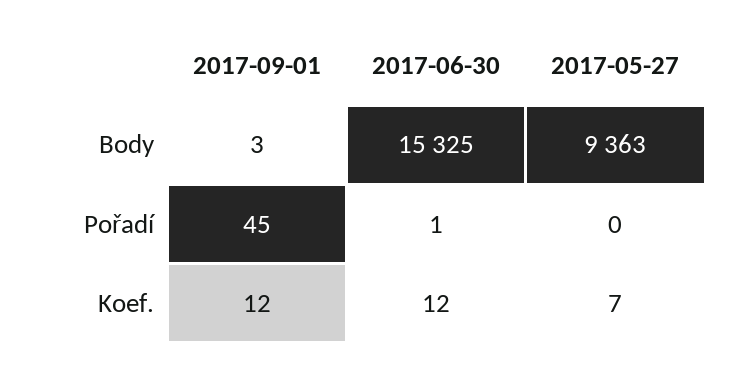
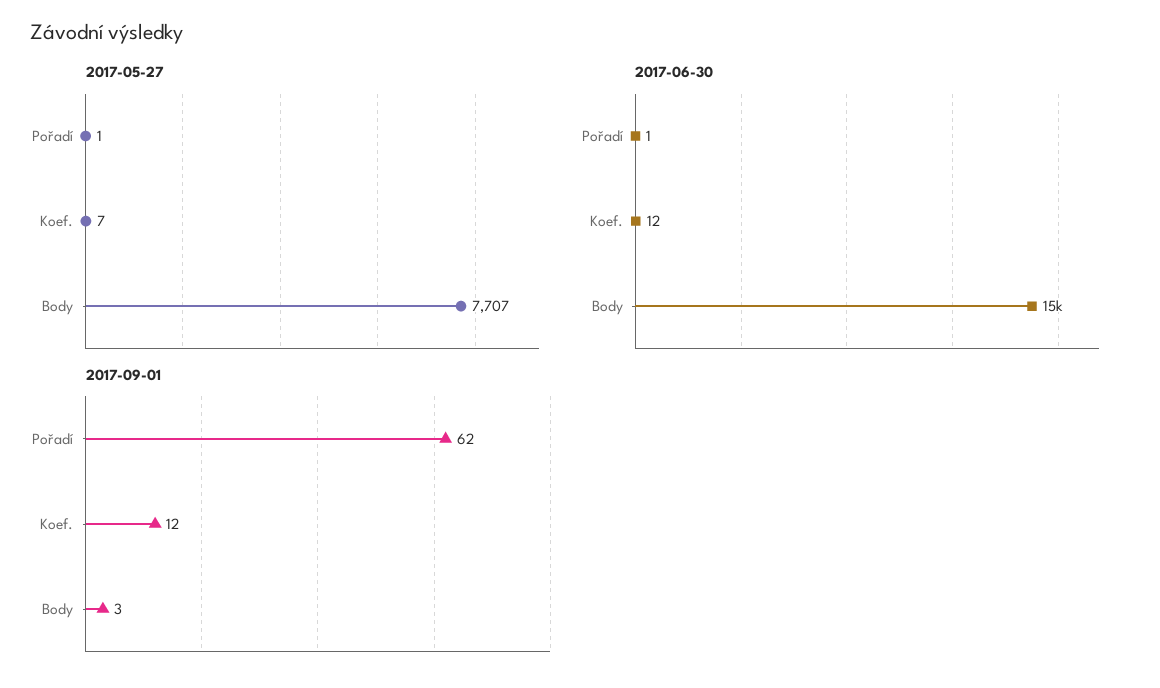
2017-05-27, Body: 9363 -> 7707
2017-09-01, Pořadí: 45 -> 62
2017-05-27, Pořadí: 0 -> 1

